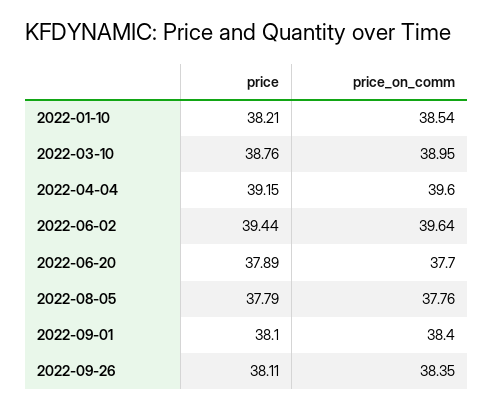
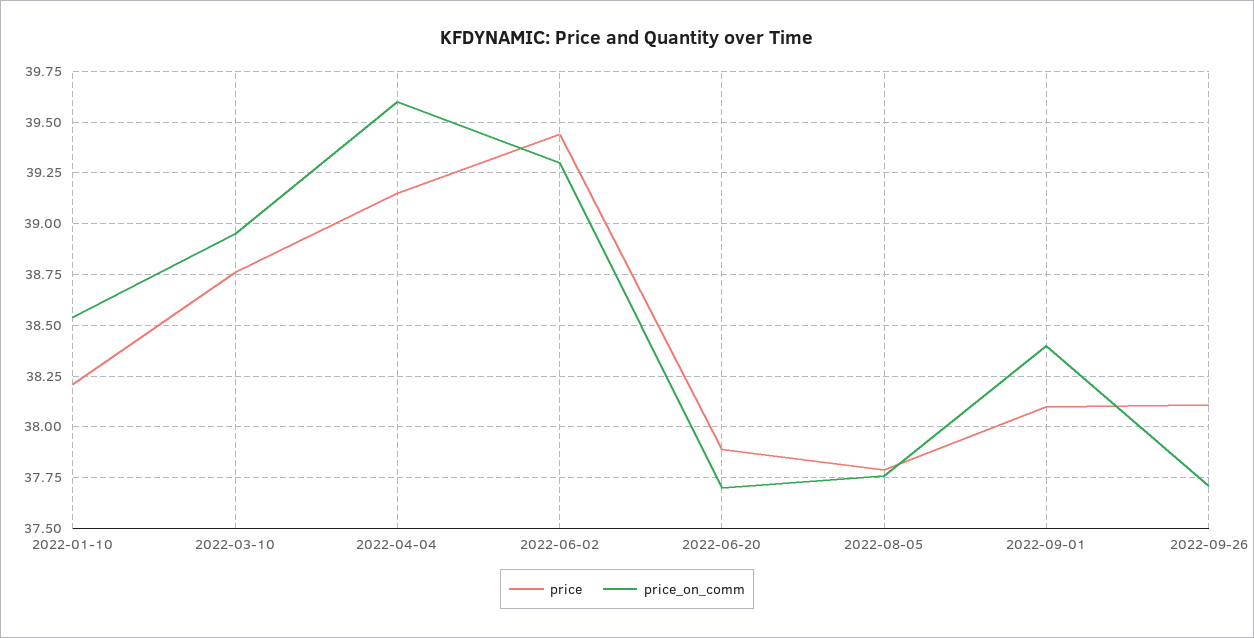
price_on_comm, 2022-06-02: 39.64 -> 39.3
price_on_comm, 2022-09-26: 38.35 -> 37.7

